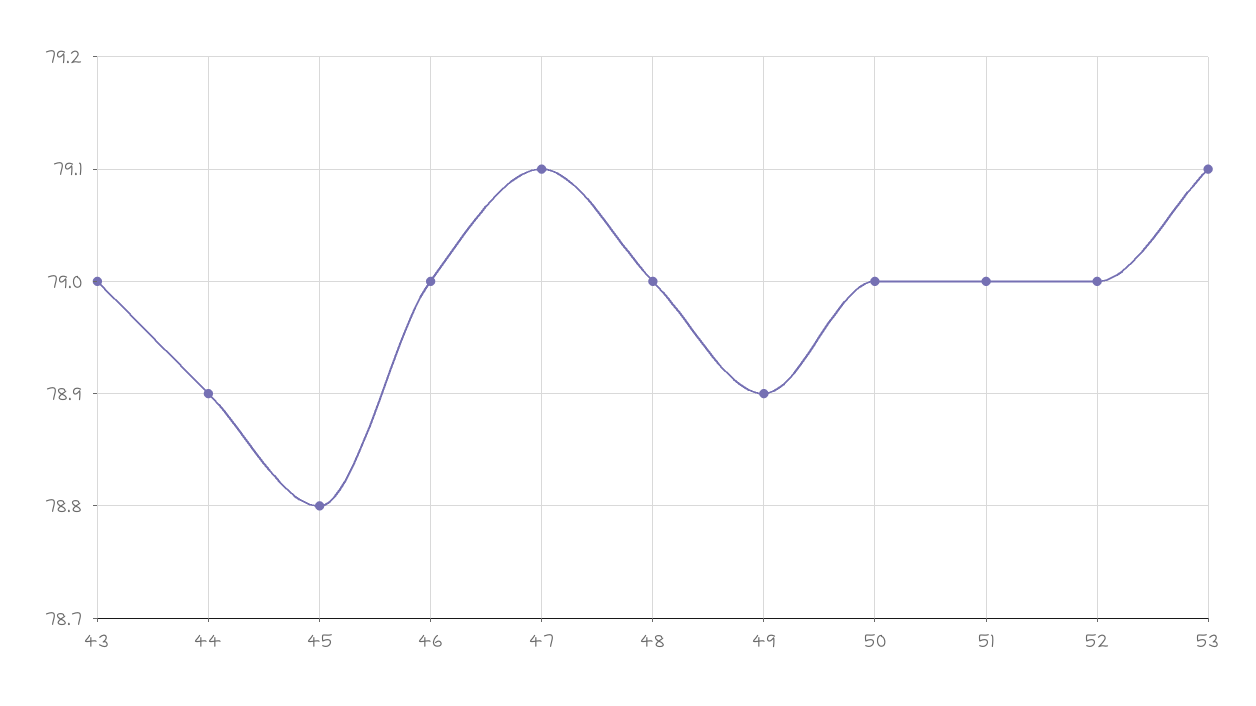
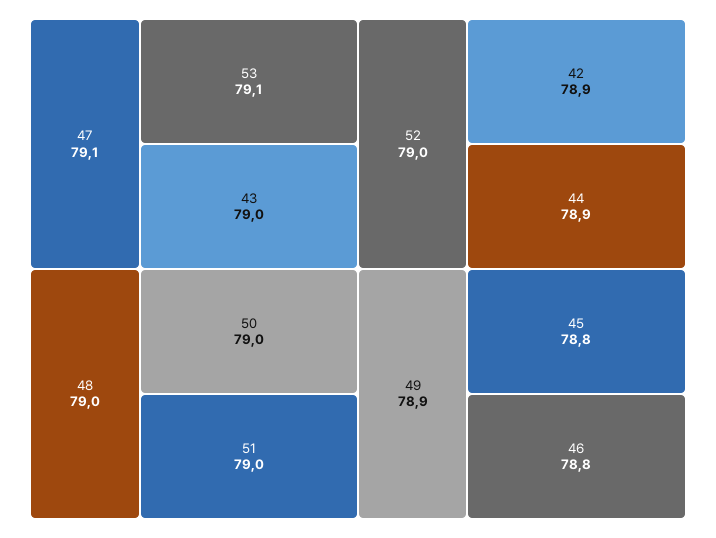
46: 79 -> 78.8
42: none -> 78.9

